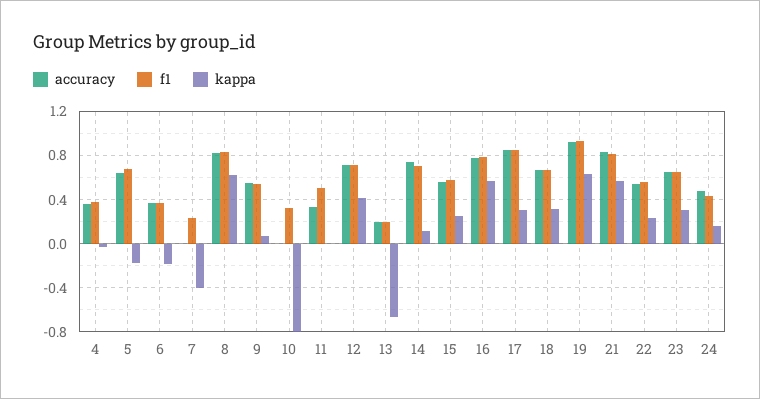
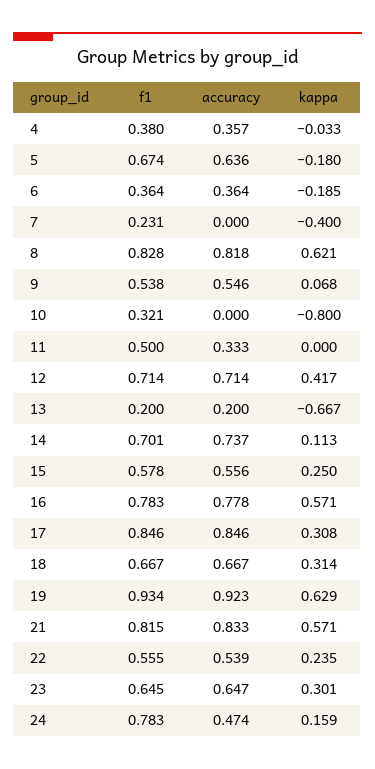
f1, 24: 0.4 -> 0.783

